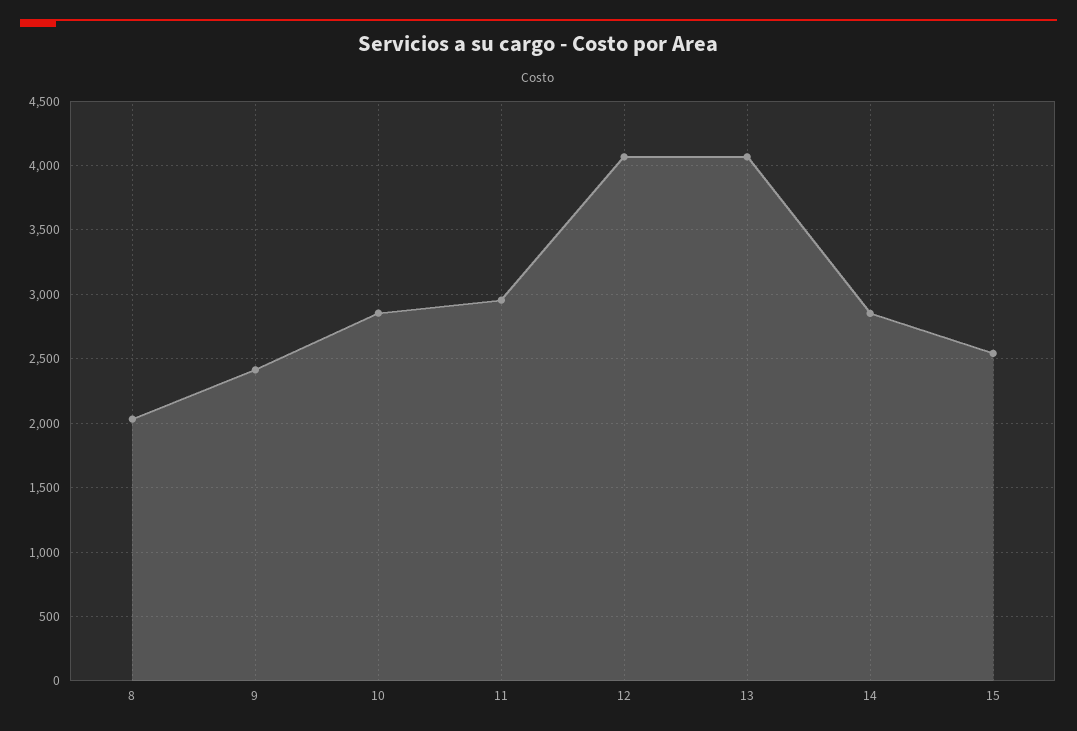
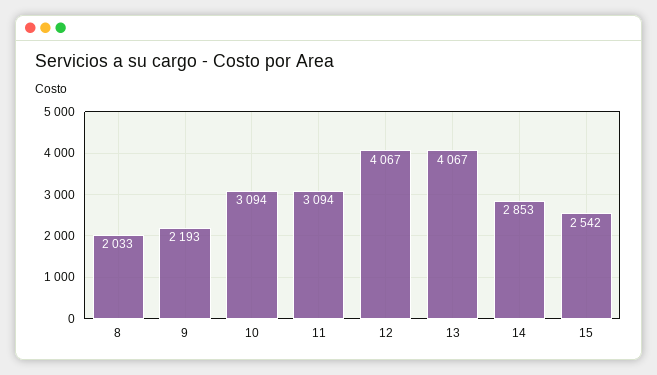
9: 2400 -> 2193
10: 2850 -> 3094
11: 2950 -> 3094

